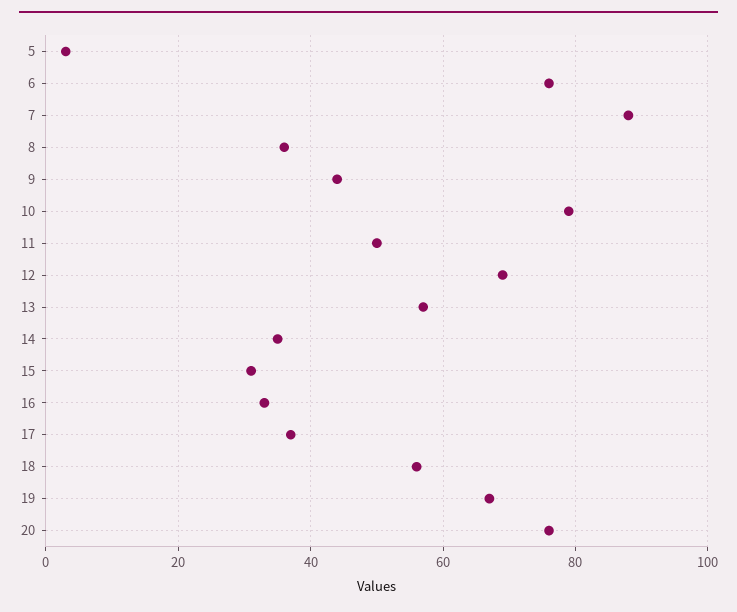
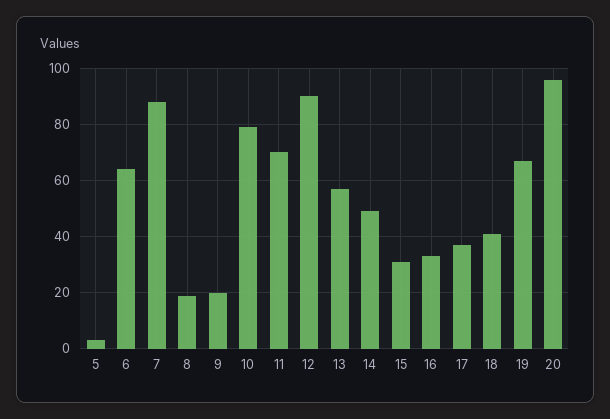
6: 75 -> 65
8: 35 -> 20
9: 45 -> 20
11: 50 -> 70
12: 70 -> 90
14: 35 -> 50
18: 55 -> 40
20: 75 -> 95

